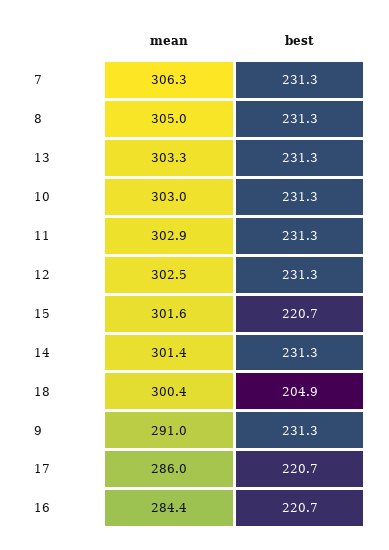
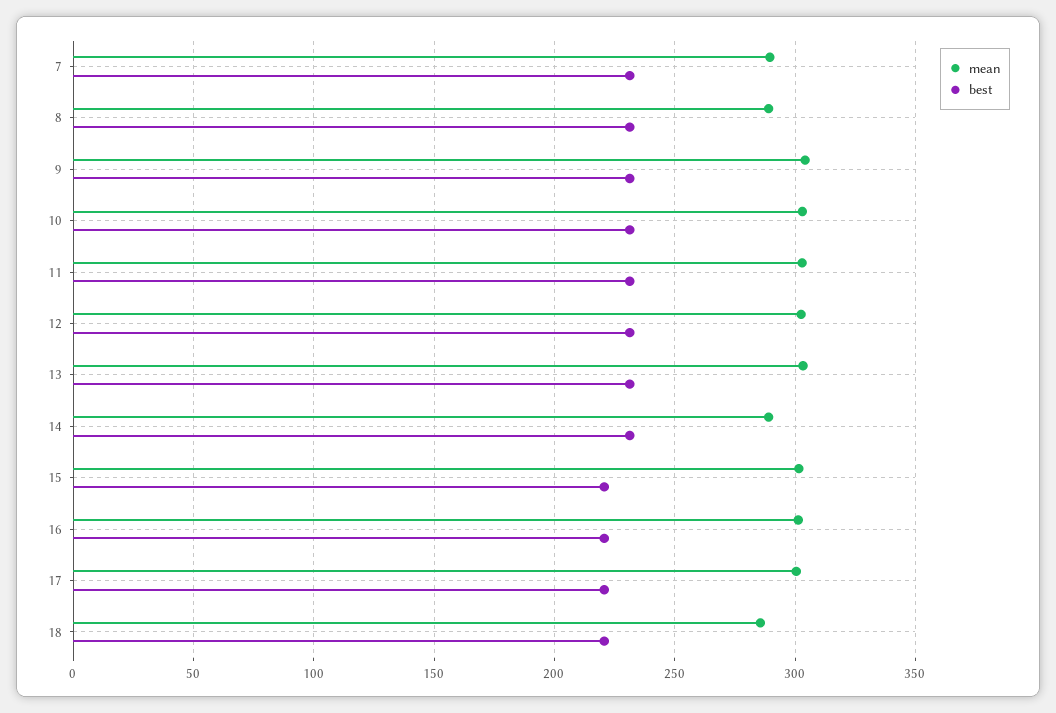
mean, 7: 306.3 -> 290
mean, 8: 305 -> 290
mean, 14: 301.4 -> 290
mean, 18: 300.4 -> 285
best, 18: 204.9 -> 220
mean, 9: 291 -> 305
mean, 17: 286 -> 300
mean, 16: 284.4 -> 300

